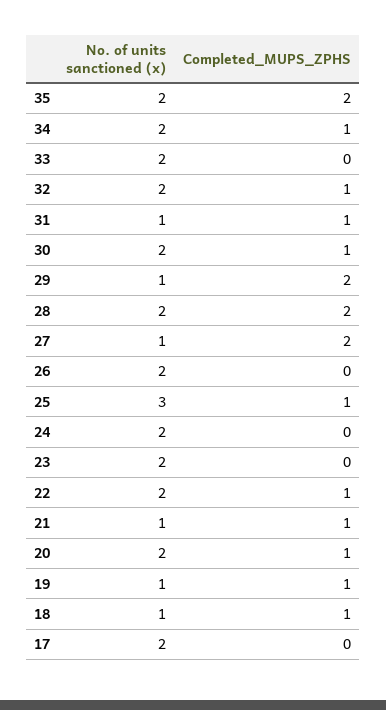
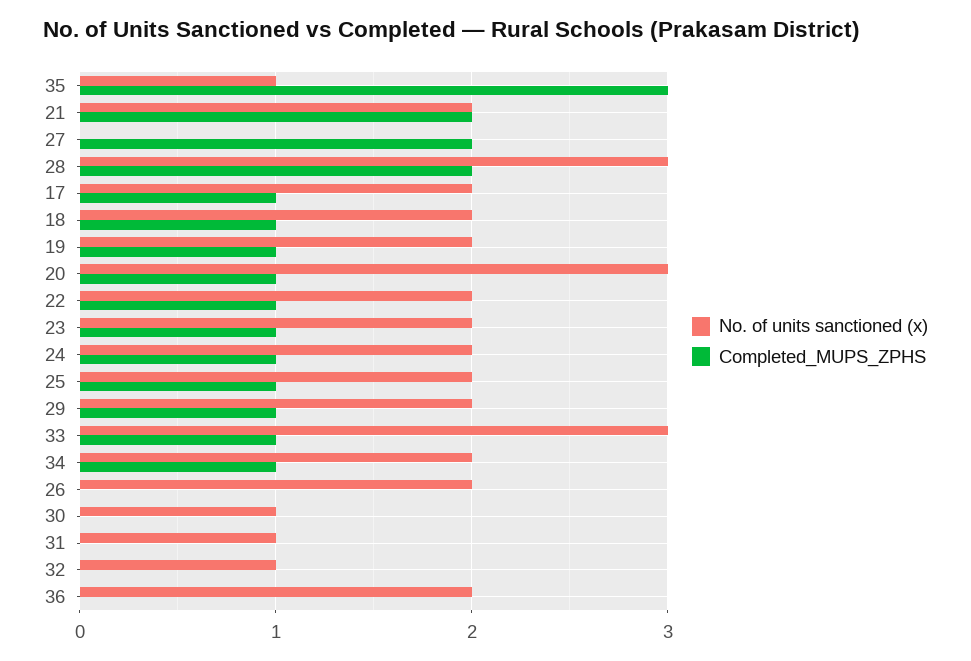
No. of units sanctioned (x), 35: 2 -> 1
Completed_MUPS_ZPHS, 35: 2 -> 3
No. of units sanctioned (x), 33: 2 -> 3
Completed_MUPS_ZPHS, 33: 0 -> 1
No. of units sanctioned (x), 32: 2 -> 1
Completed_MUPS_ZPHS, 32: 1 -> 0
Completed_MUPS_ZPHS, 31: 1 -> 0
No. of units sanctioned (x), 30: 2 -> 1
Completed_MUPS_ZPHS, 30: 1 -> 0
No. of units sanctioned (x), 29: 1 -> 2
Completed_MUPS_ZPHS, 29: 2 -> 1
No. of units sanctioned (x), 28: 2 -> 3
No. of units sanctioned (x), 27: 1 -> 0
No. of units sanctioned (x), 25: 3 -> 2
Completed_MUPS_ZPHS, 24: 0 -> 1
Completed_MUPS_ZPHS, 23: 0 -> 1
No. of units sanctioned (x), 21: 1 -> 2
Completed_MUPS_ZPHS, 21: 1 -> 2
No. of units sanctioned (x), 20: 2 -> 3
No. of units sanctioned (x), 19: 1 -> 2
No. of units sanctioned (x), 18: 1 -> 2
Completed_MUPS_ZPHS, 17: 0 -> 1
No. of units sanctioned (x), 36: none -> 2
Completed_MUPS_ZPHS, 36: none -> 0

